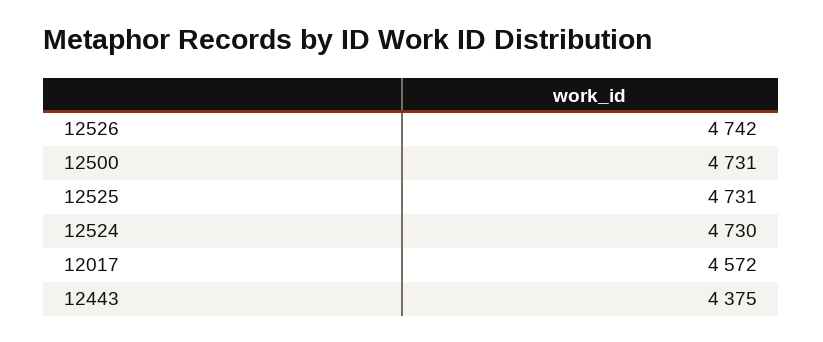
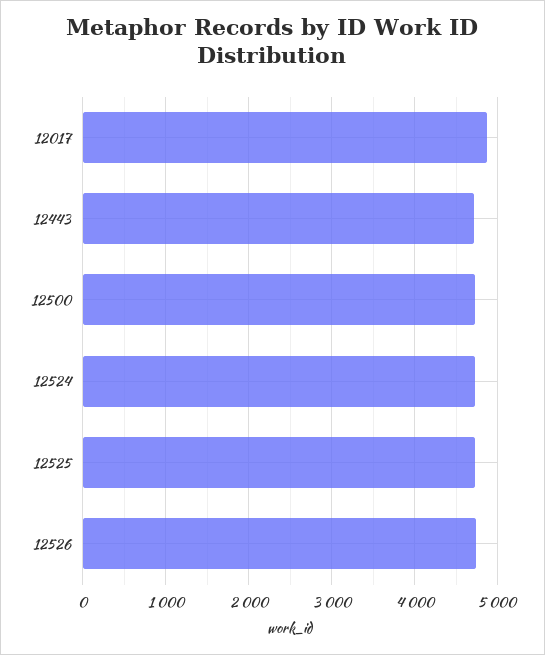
12017: 4572 -> 4900
12443: 4375 -> 4700

